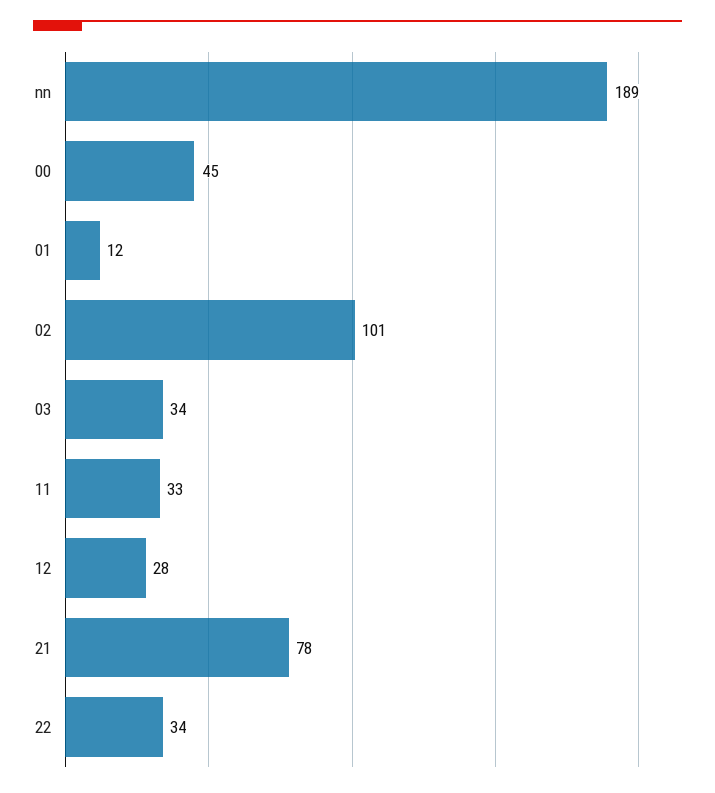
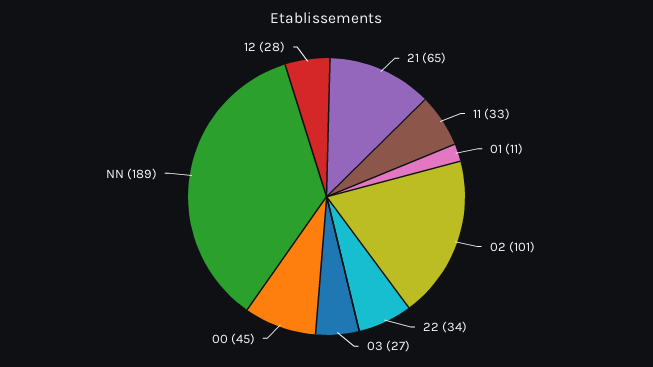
01: 12 -> 11
03: 34 -> 27
21: 78 -> 65

